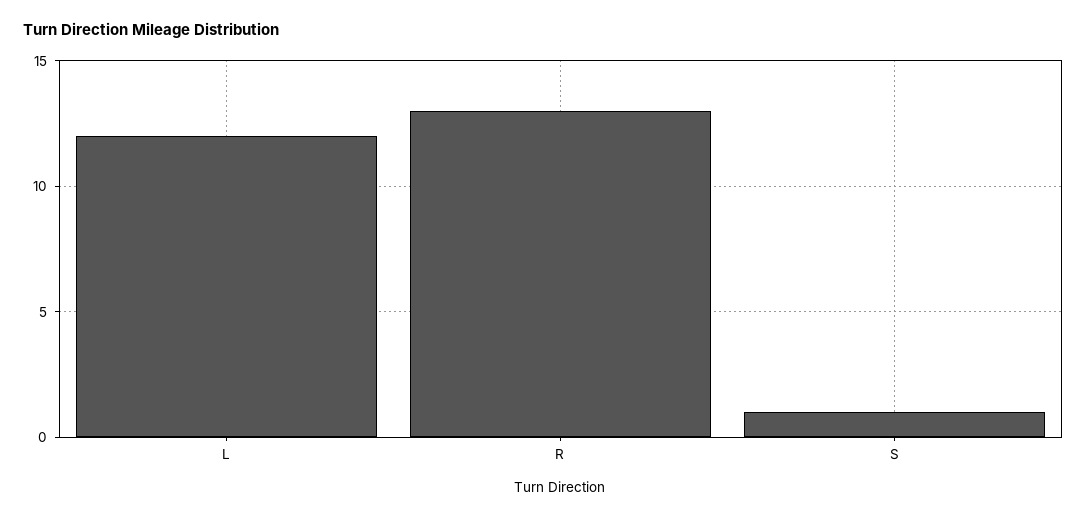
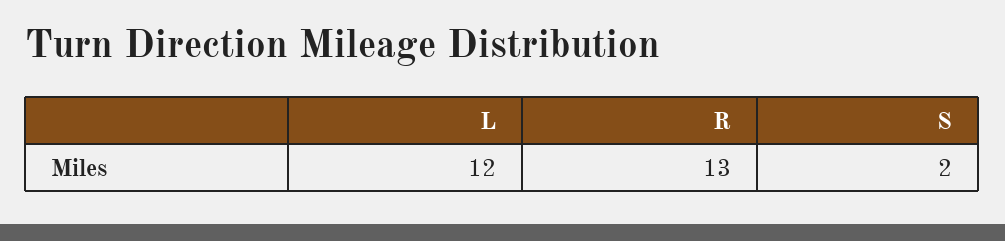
S: 1 -> 2

